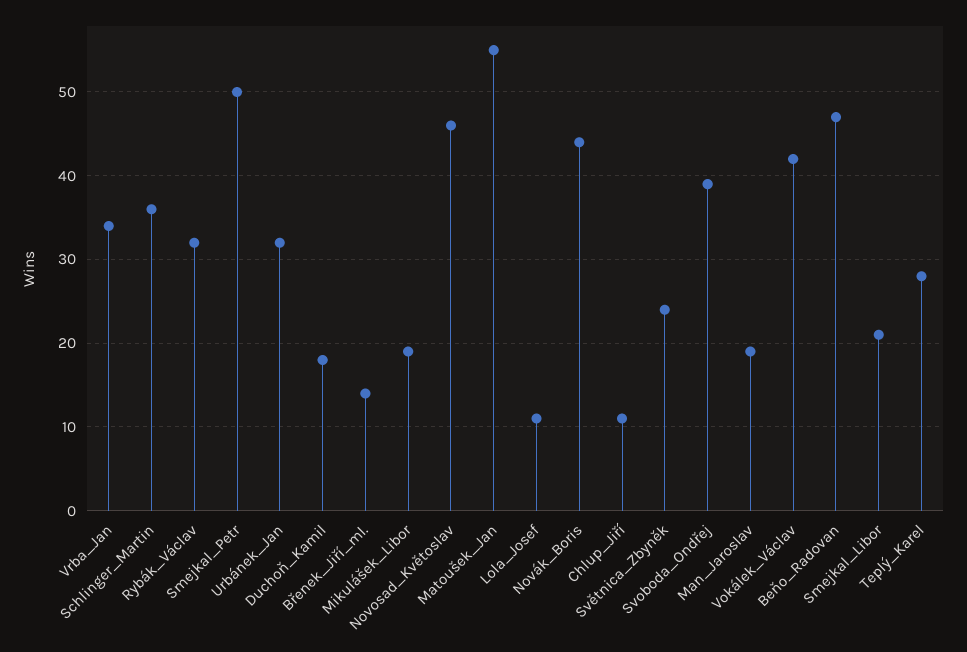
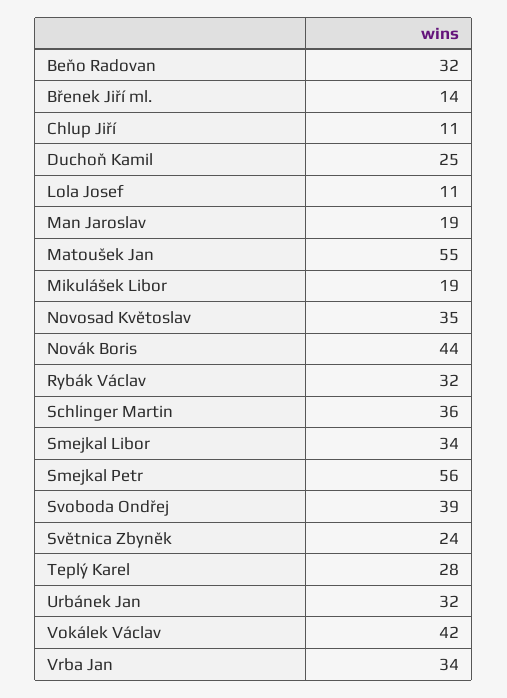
Smejkal_Petr: 50 -> 56
Duchoň_Kamil: 18 -> 25
Novosad_Květoslav: 46 -> 35
Beňo_Radovan: 47 -> 32
Smejkal_Libor: 21 -> 34

